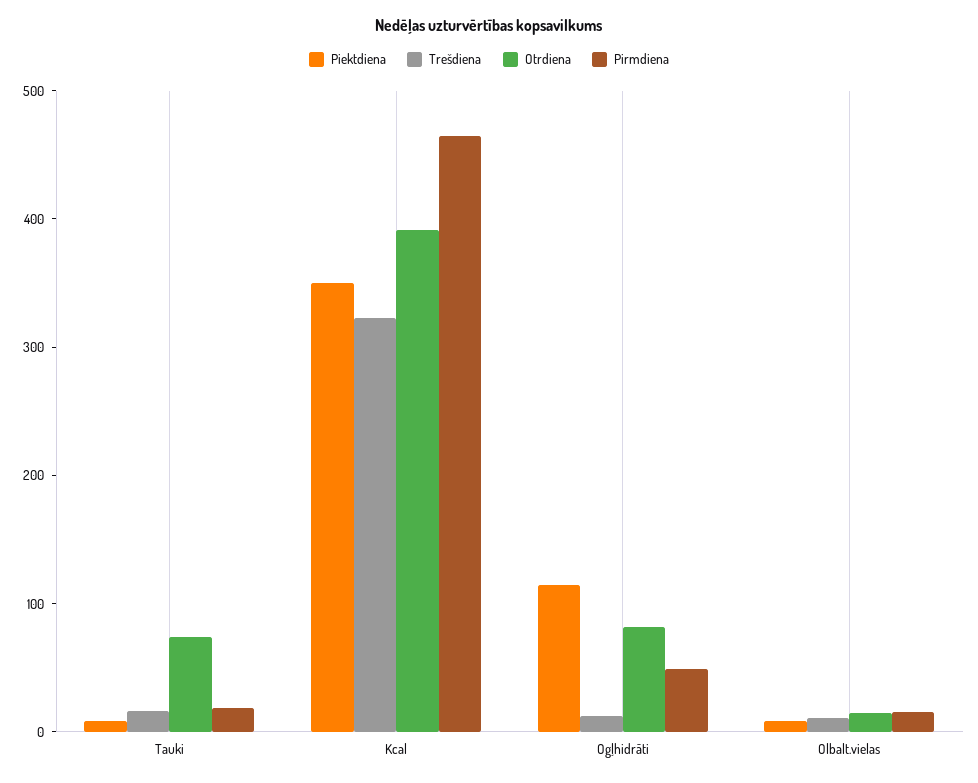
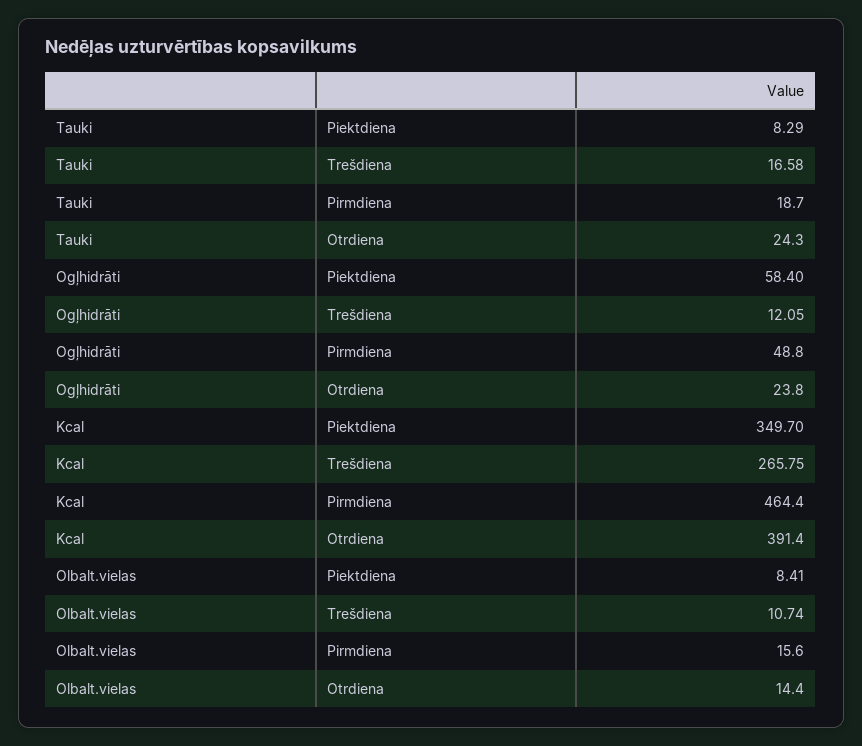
Otrdiena, Tauki: 80 -> 24.3
Trešdiena, Kcal: 320 -> 265.75
Piektdiena, Ogļhidrāti: 120 -> 58.4
Otrdiena, Ogļhidrāti: 80 -> 23.8

